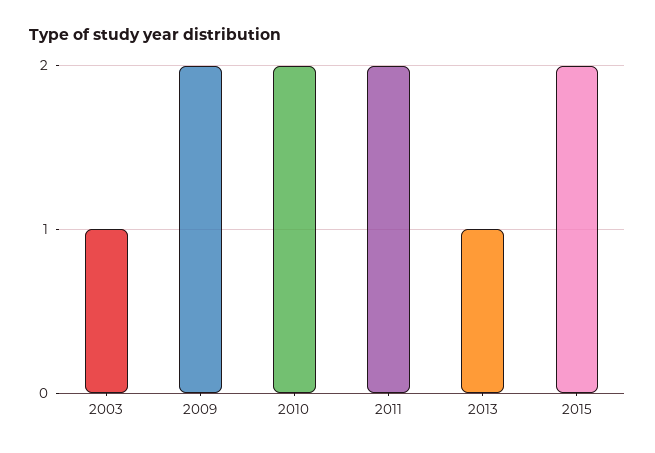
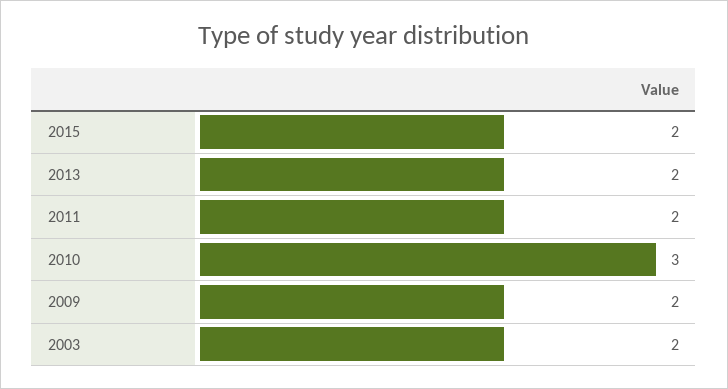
2003: 1 -> 2
2010: 2 -> 3
2013: 1 -> 2

